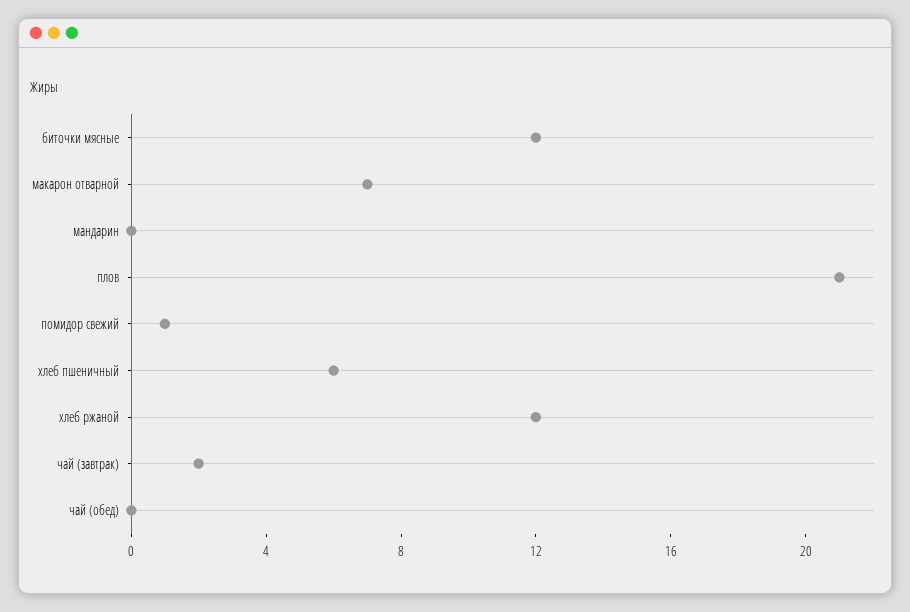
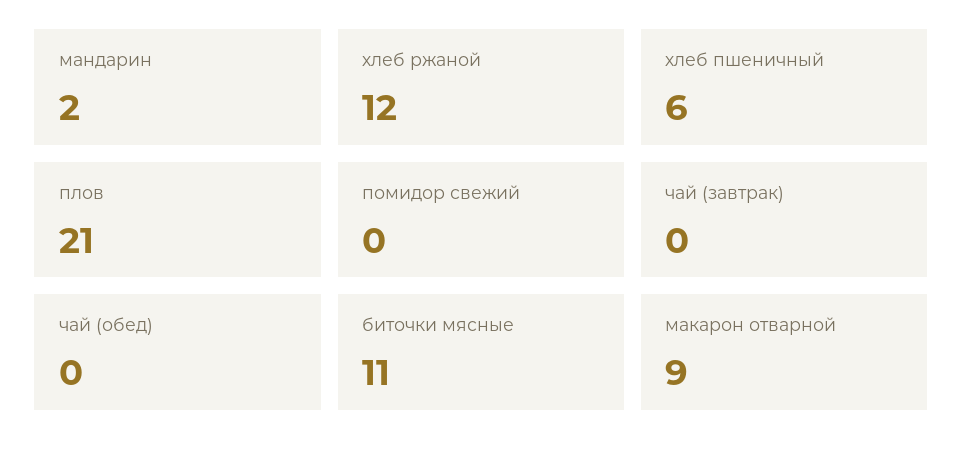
биточки мясные: 12 -> 11
макарон отварной: 7 -> 9
мандарин: 0 -> 2
помидор свежий: 1 -> 0
чай (завтрак): 2 -> 0

